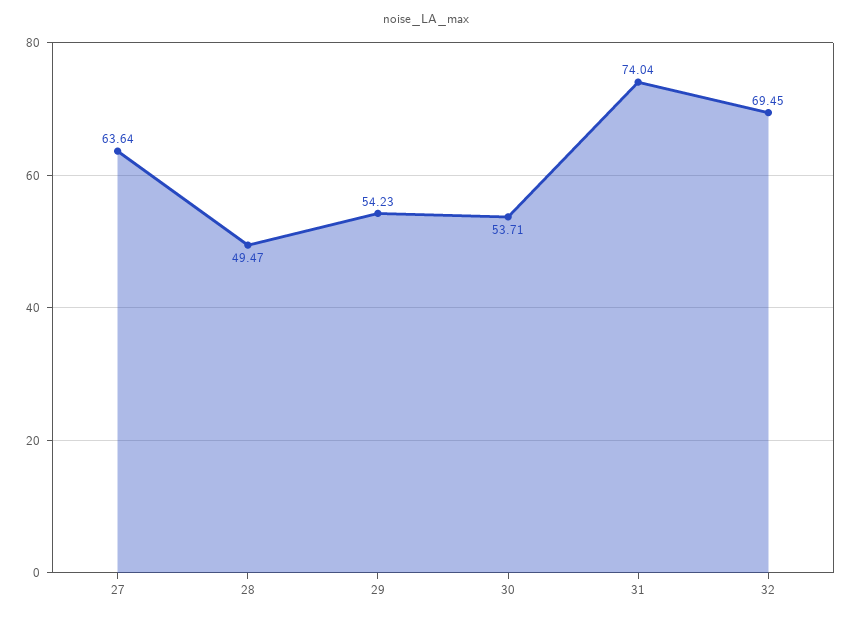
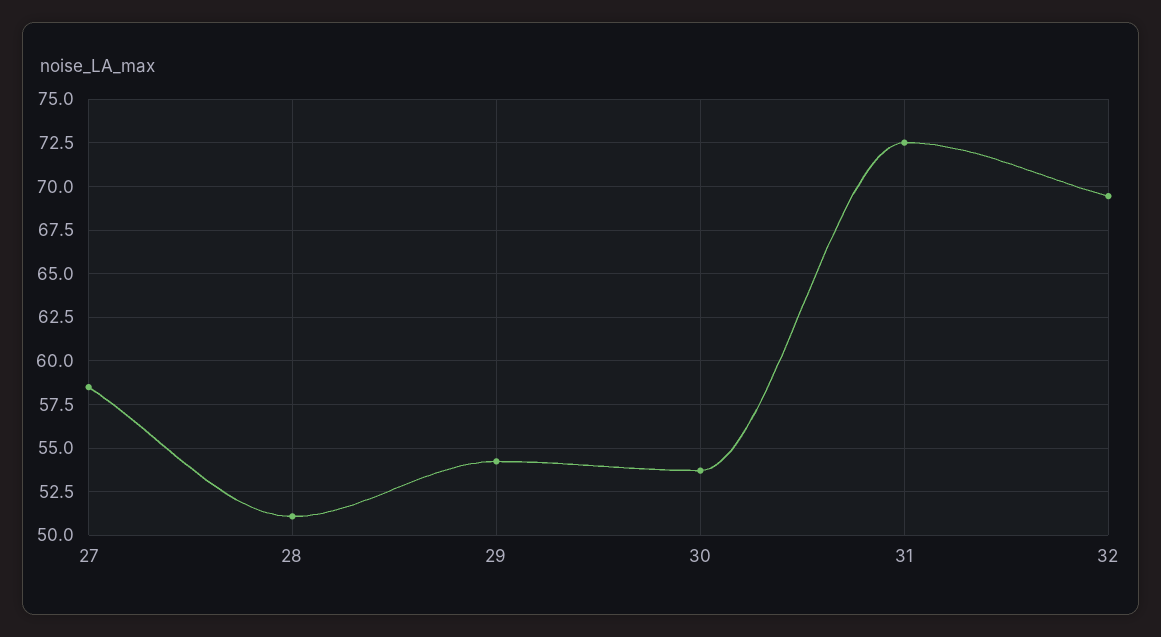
27: 63.64 -> 58.5
28: 49.47 -> 51
31: 74.04 -> 72.5

